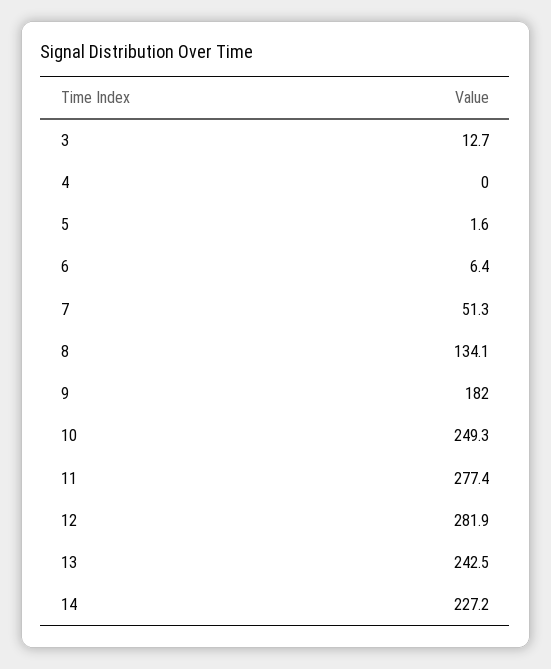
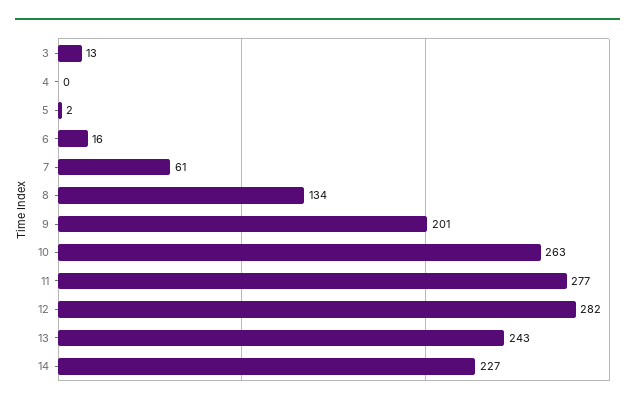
6: 6.4 -> 16
7: 51.3 -> 61
9: 182 -> 201
10: 249.3 -> 263

